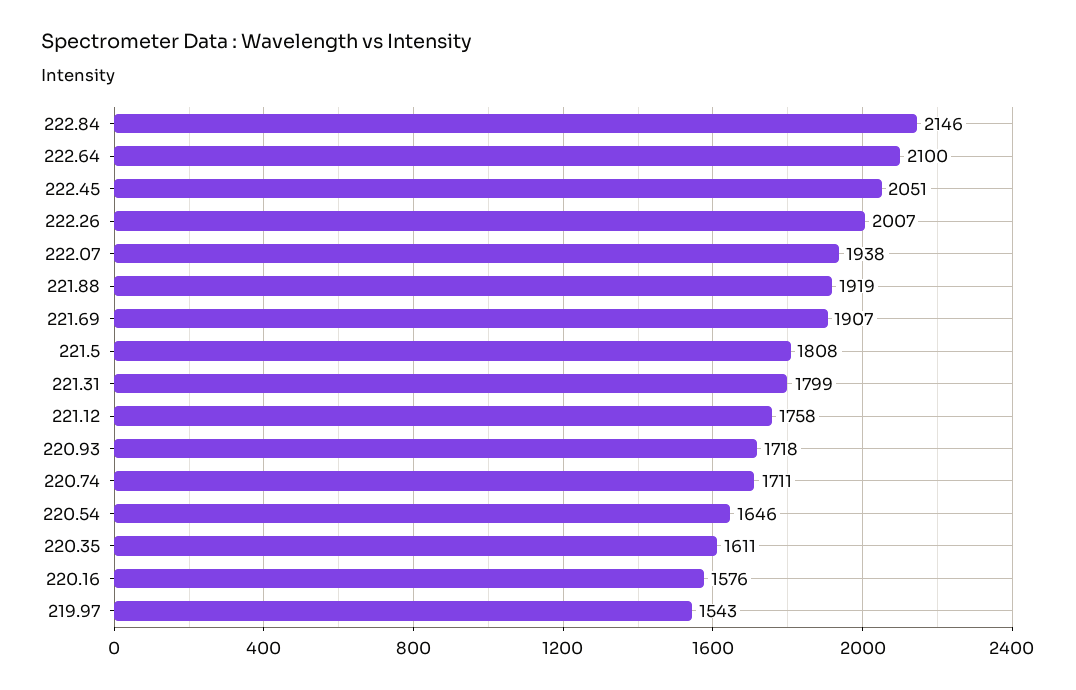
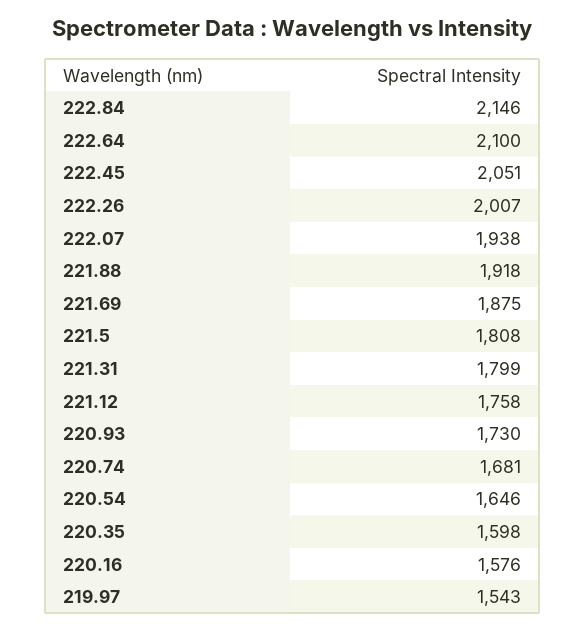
221.88: 1919 -> 1918
221.69: 1907 -> 1875
220.93: 1718 -> 1730
220.74: 1711 -> 1681
220.35: 1611 -> 1598

